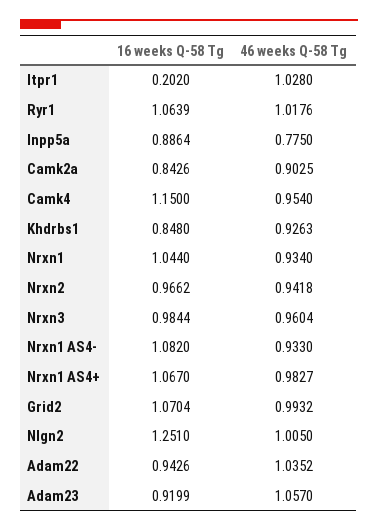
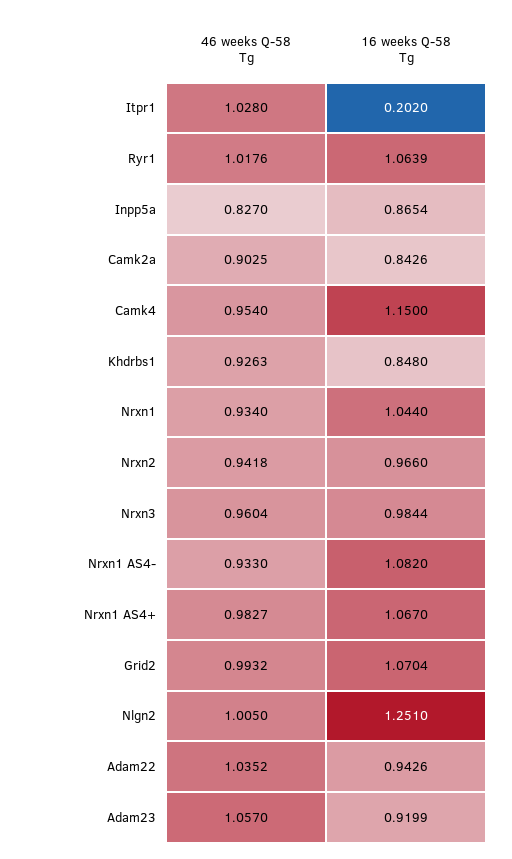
16 weeks Q-58 Tg, Inpp5a: 0.8864 -> 0.8654
46 weeks Q-58 Tg, Inpp5a: 0.775 -> 0.827
16 weeks Q-58 Tg, Nrxn2: 0.9662 -> 0.966

